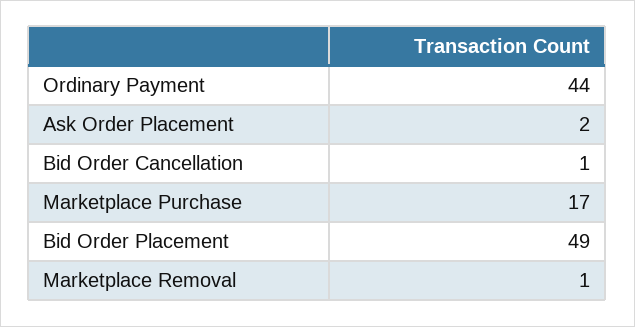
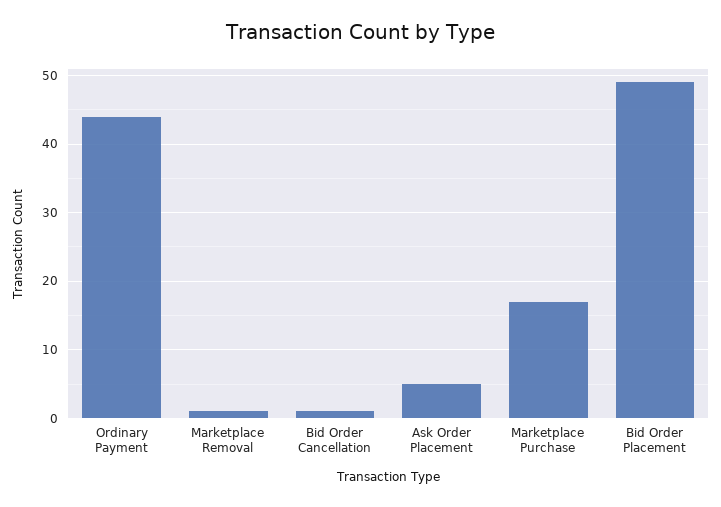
Ask Order Placement: 2 -> 5

